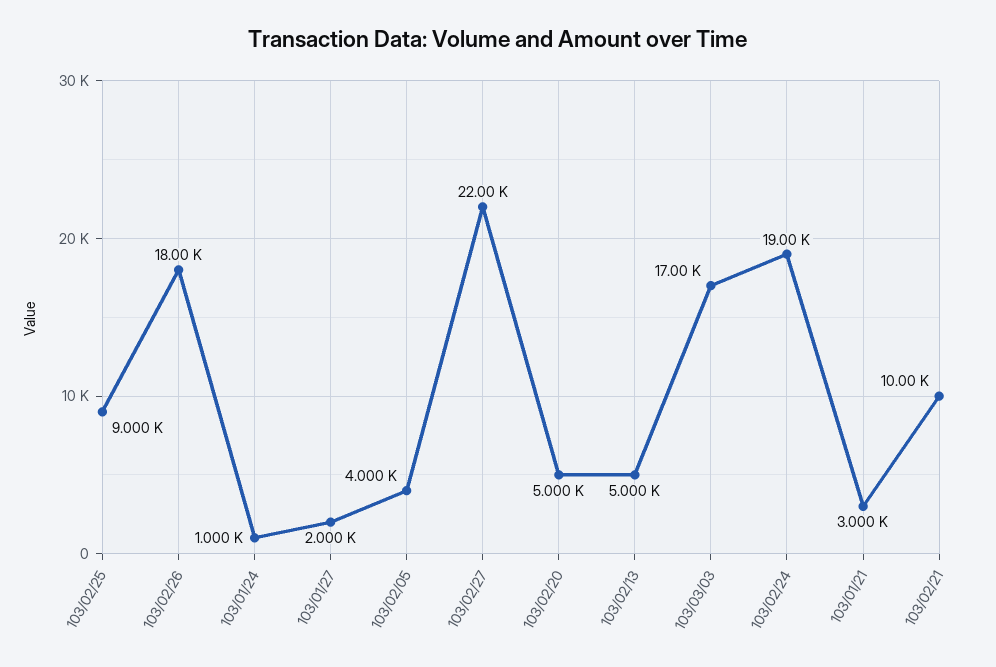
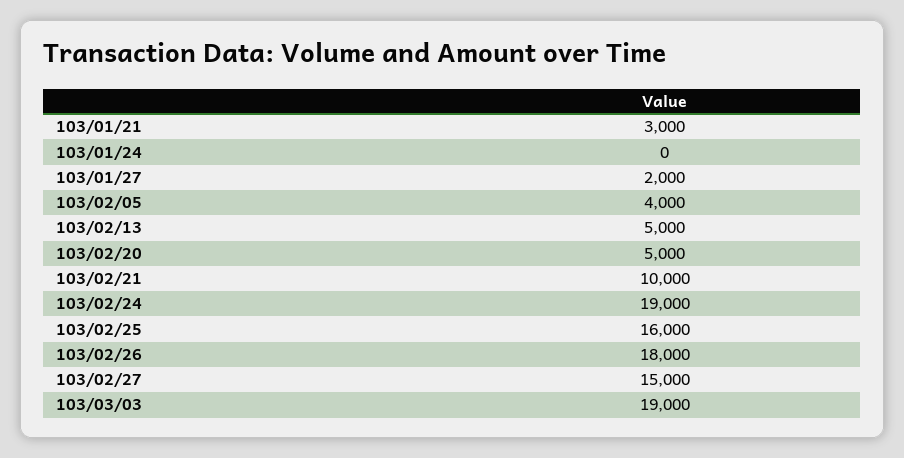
103/02/25: 9000 -> 16000
103/01/24: 1000 -> 0
103/02/27: 22000 -> 15000
103/03/03: 17000 -> 19000

